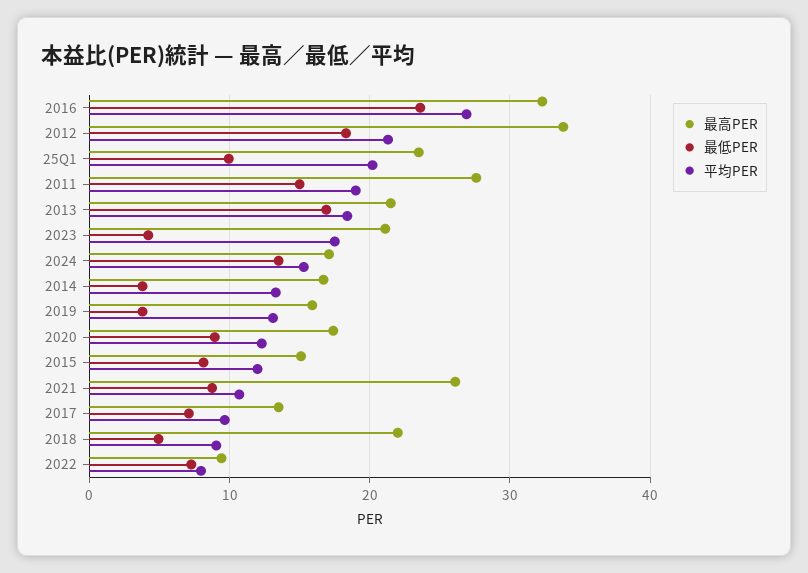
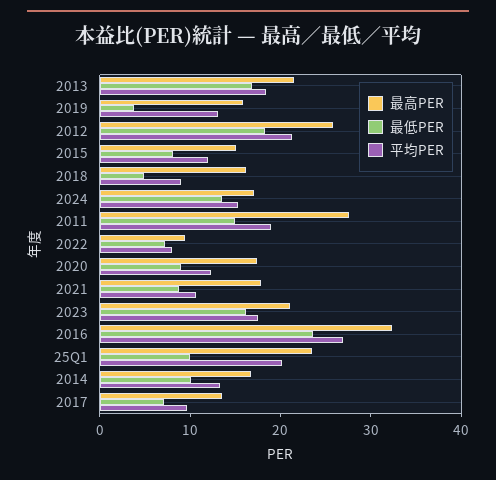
最高PER, 2012: 34 -> 26
最低PER, 2023: 4 -> 16
最低PER, 2014: 4 -> 10
最高PER, 2021: 26 -> 18
最高PER, 2018: 22 -> 16

